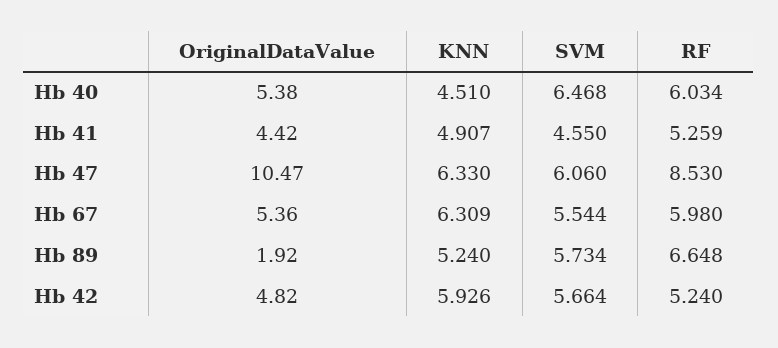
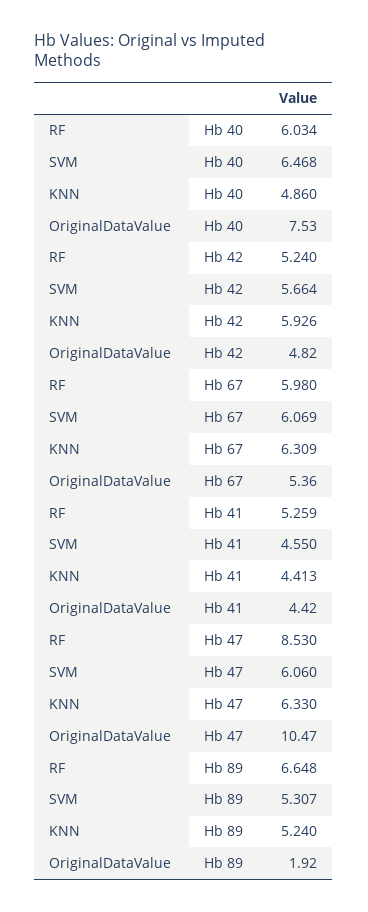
OriginalDataValue, Hb 40: 5.38 -> 7.53
KNN, Hb 40: 4.51 -> 4.86
KNN, Hb 41: 4.907 -> 4.413
SVM, Hb 67: 5.544 -> 6.069
SVM, Hb 89: 5.734 -> 5.307

